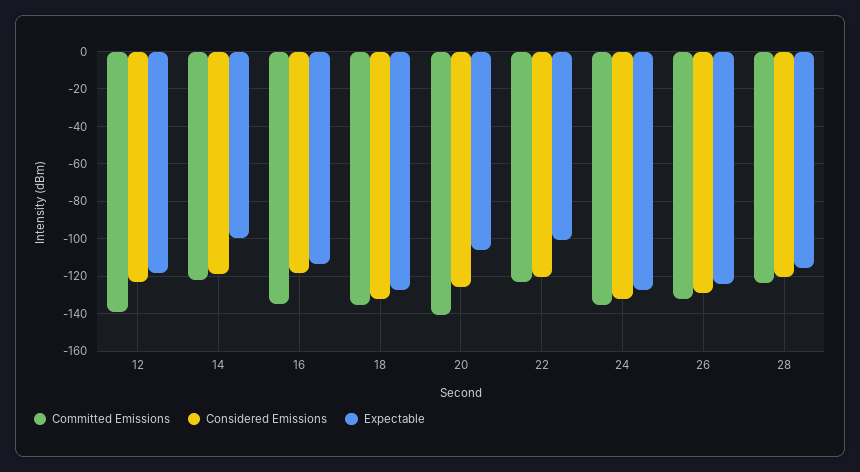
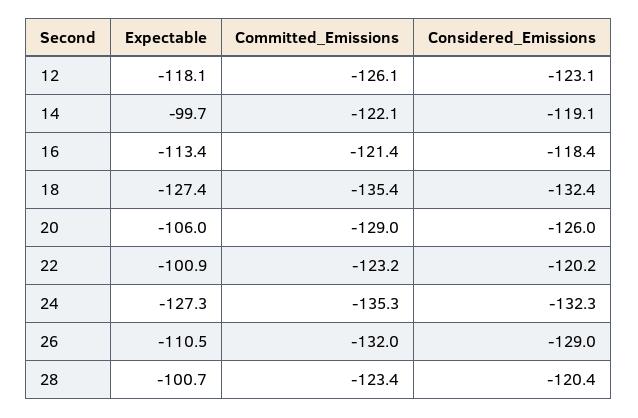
Committed Emissions, 12: -140 -> -126.1
Committed Emissions, 16: -135 -> -121.4
Committed Emissions, 20: -140 -> -129
Expectable, 26: -125 -> -110.5
Expectable, 28: -115 -> -100.7

